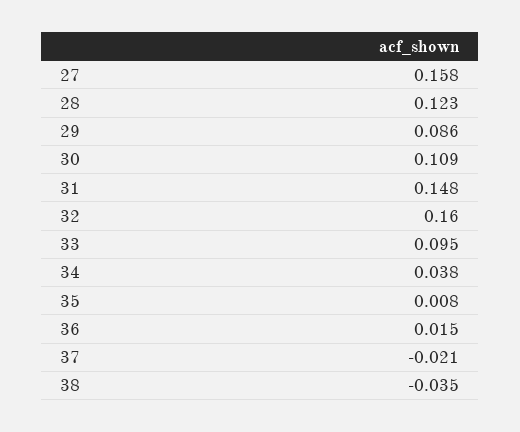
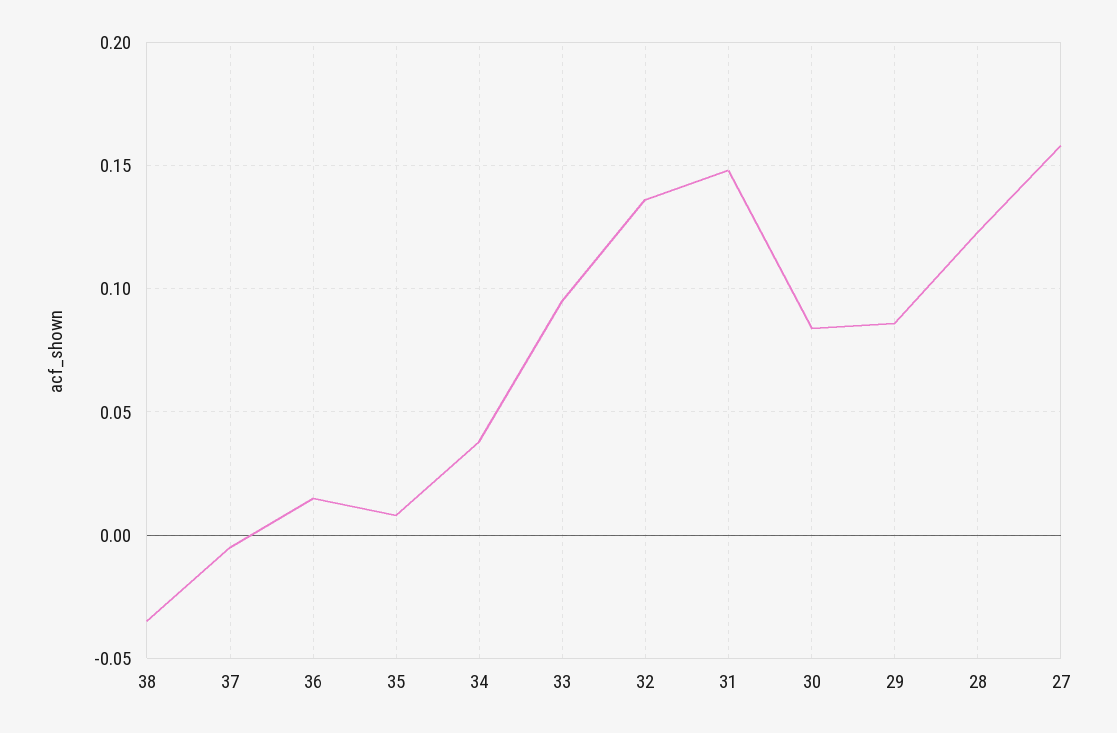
30: 0.109 -> 0.085
32: 0.16 -> 0.135
37: -0.021 -> -0.005

